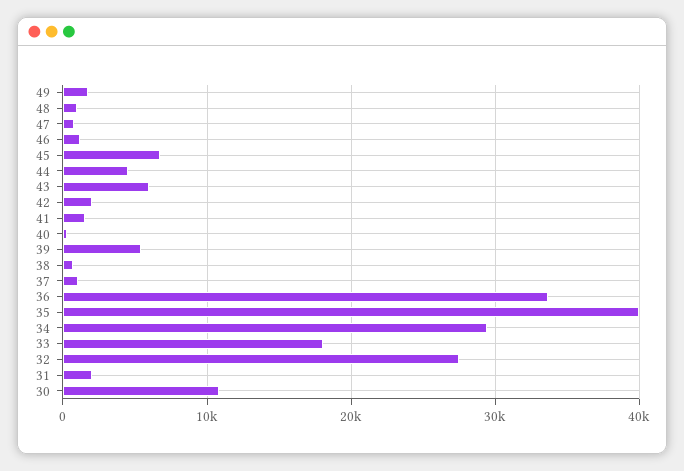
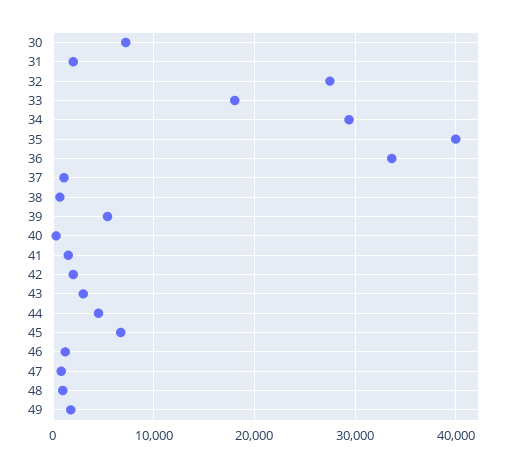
43: 6000 -> 3000
30: 11000 -> 7000

